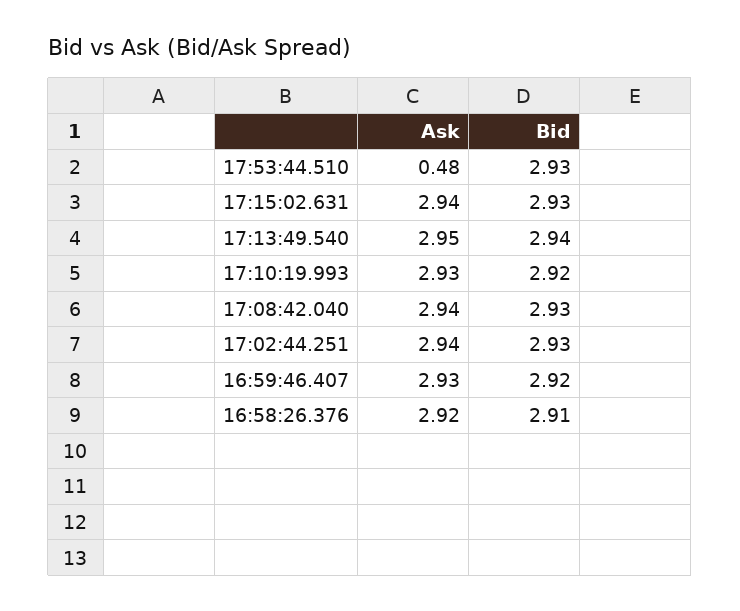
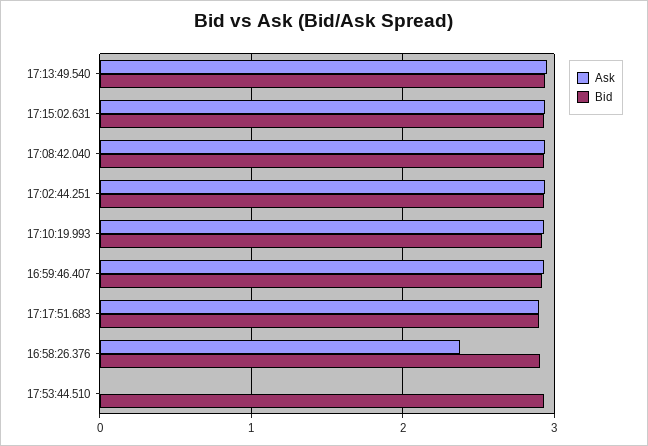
Ask, 17:53:44.510: 0.48 -> 0
Ask, 16:58:26.376: 2.92 -> 2.4
Ask, 17:17:51.683: none -> 2.9
Bid, 17:17:51.683: none -> 2.9

